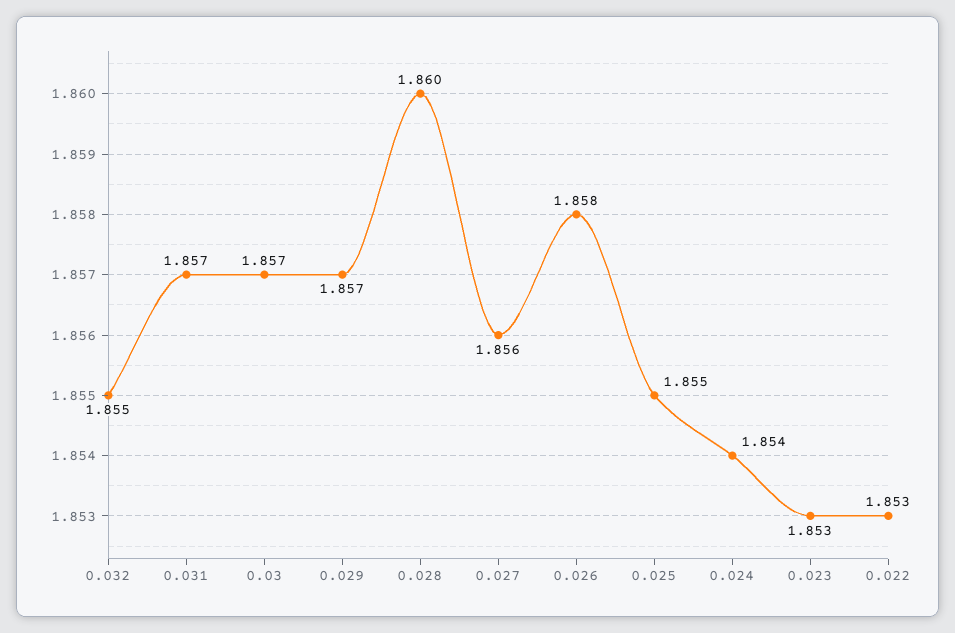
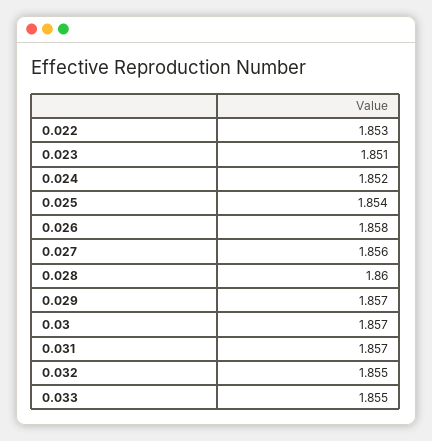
0.025: 1.855 -> 1.854
0.024: 1.854 -> 1.852
0.023: 1.853 -> 1.851
0.033: none -> 1.855

